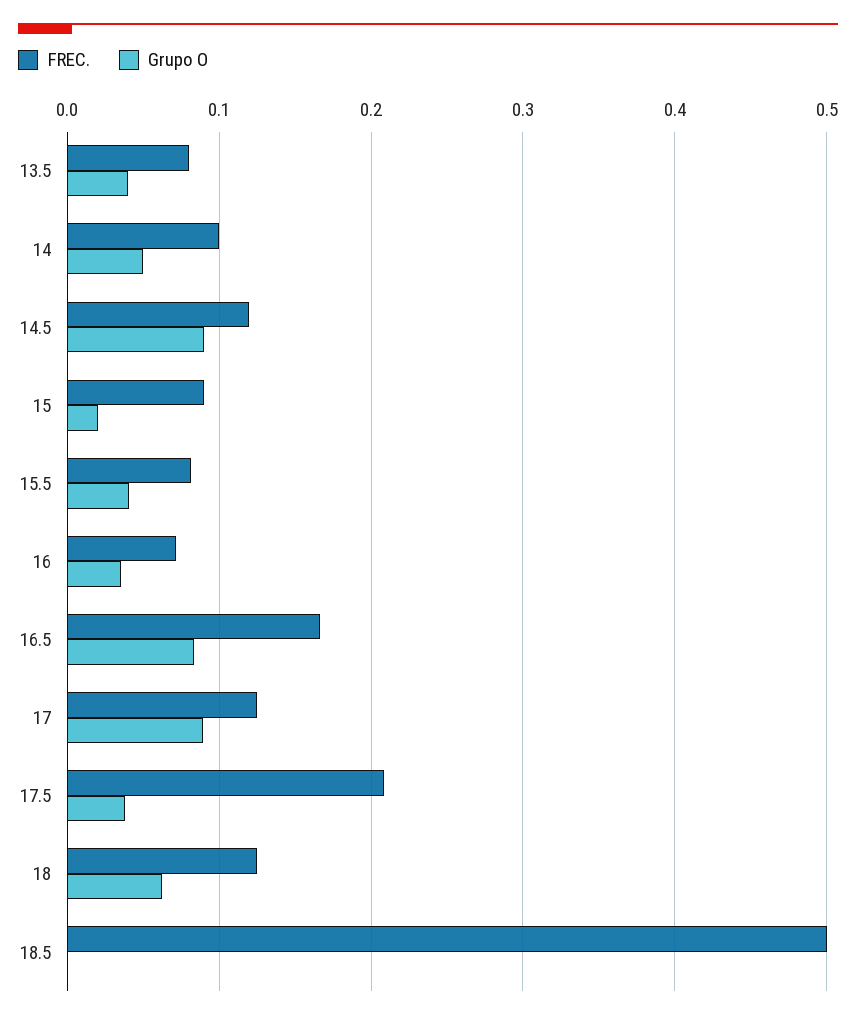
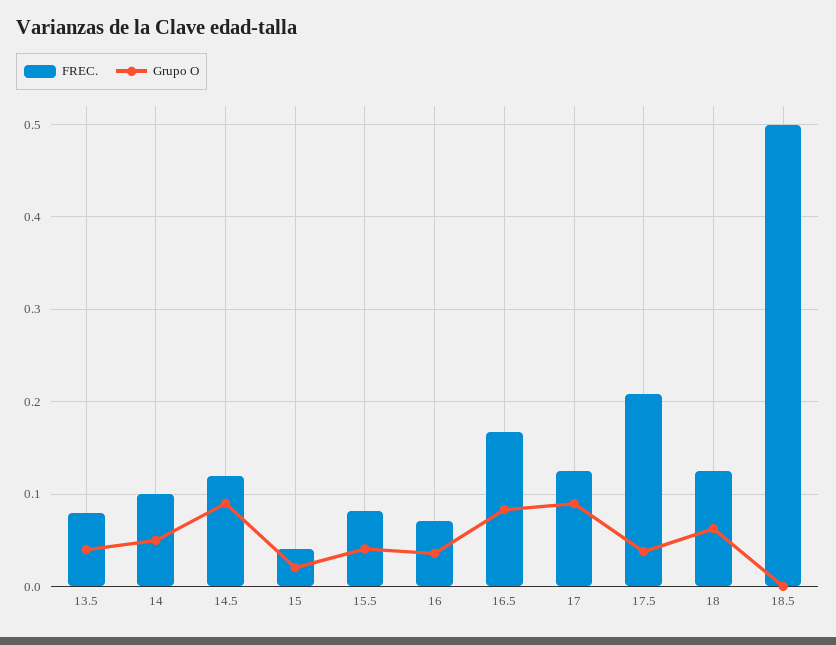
FREC., 15: 0.09 -> 0.04

